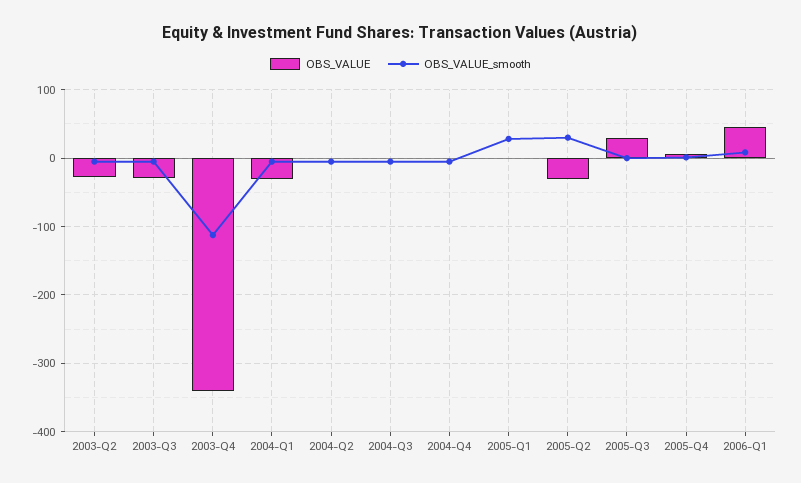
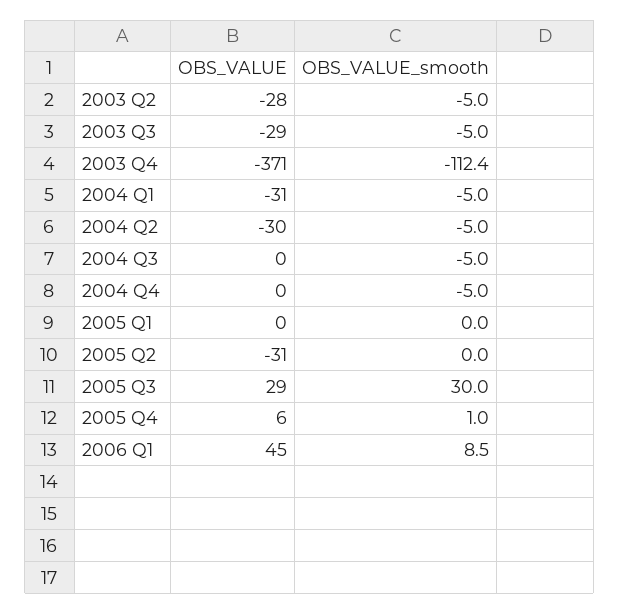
OBS_VALUE, 2003-Q4: -340 -> -371
OBS_VALUE, 2004-Q2: 0 -> -30
OBS_VALUE_smooth, 2005-Q1: 30 -> 0
OBS_VALUE_smooth, 2005-Q2: 30 -> 0
OBS_VALUE_smooth, 2005-Q3: 0 -> 30

